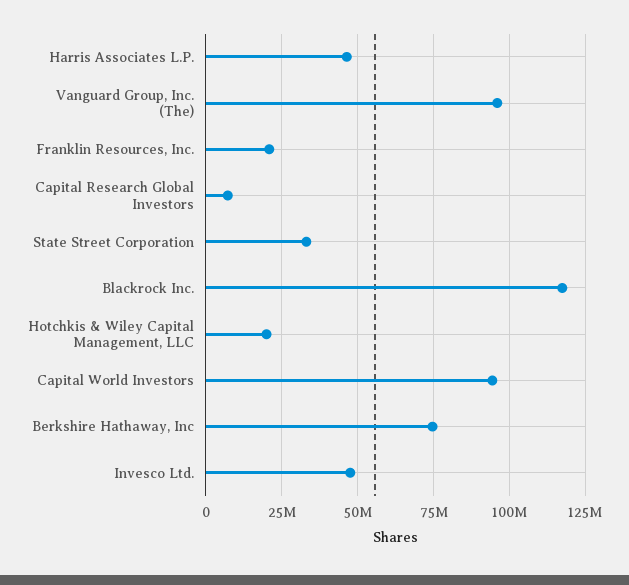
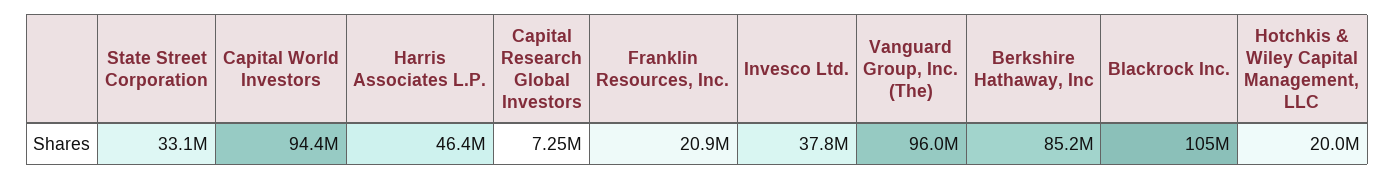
Blackrock Inc.: 117500000 -> 105000000
Berkshire Hathaway, Inc: 75000000 -> 85200000
Invesco Ltd.: 47500000 -> 37800000

